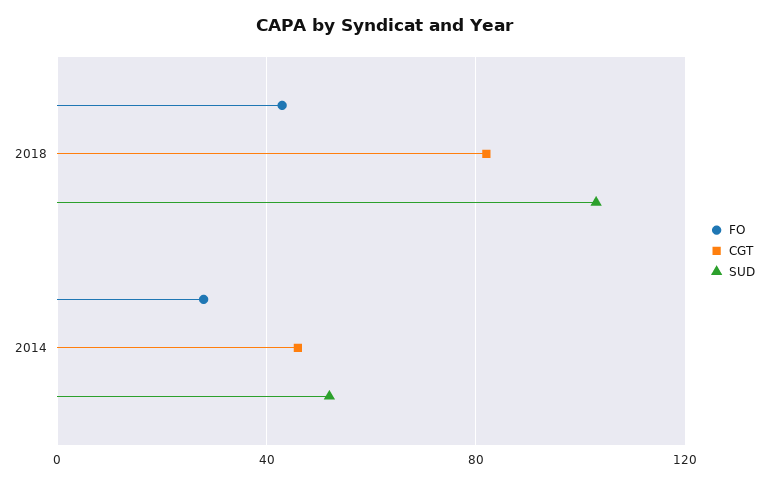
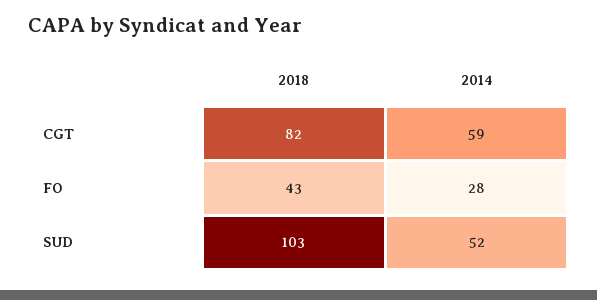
CGT, 2014: 45 -> 59

